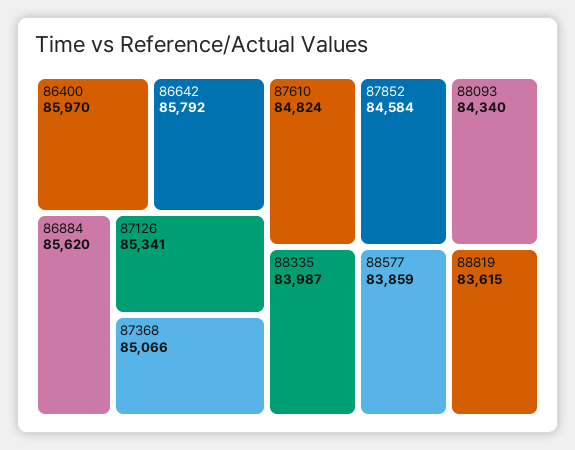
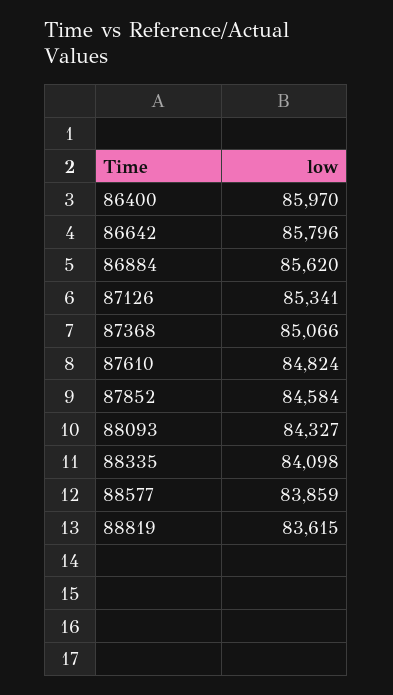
86642: 85792 -> 85796
88093: 84340 -> 84327
88335: 83987 -> 84098

